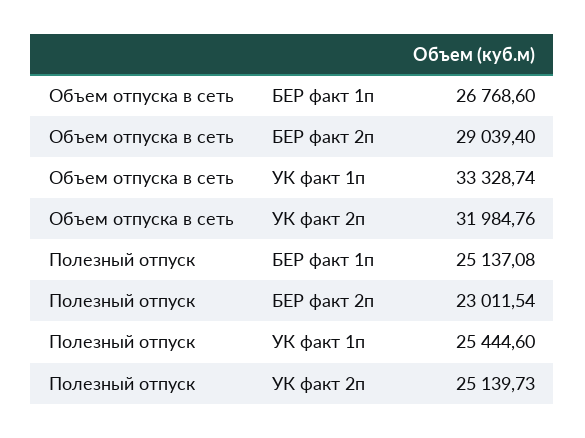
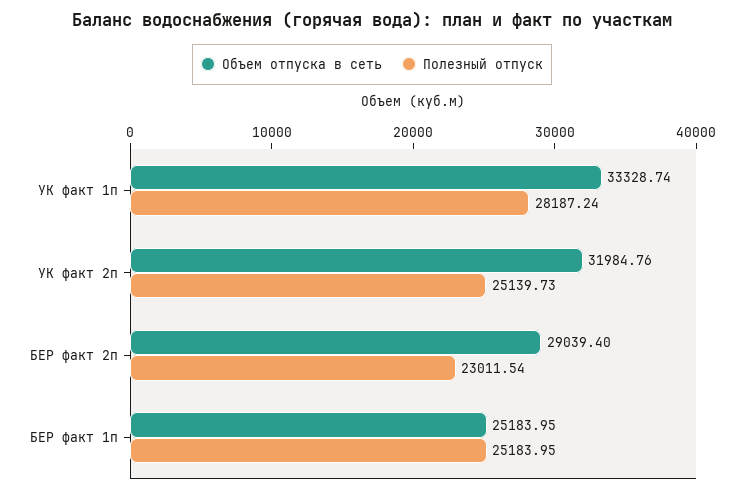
Объем отпуска в сеть, БЕР факт 1п: 26768.6 -> 25183.95
Полезный отпуск, БЕР факт 1п: 25137.08 -> 25183.95
Полезный отпуск, УК факт 1п: 25444.6 -> 28187.24

